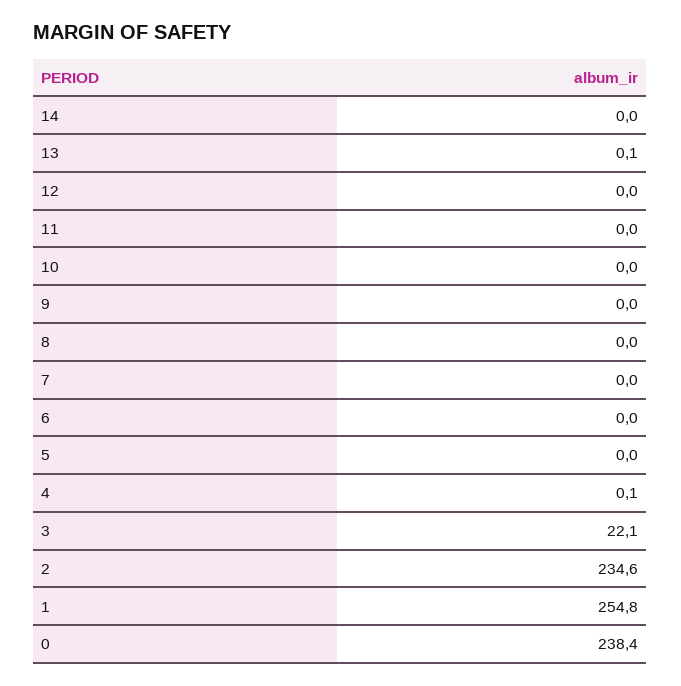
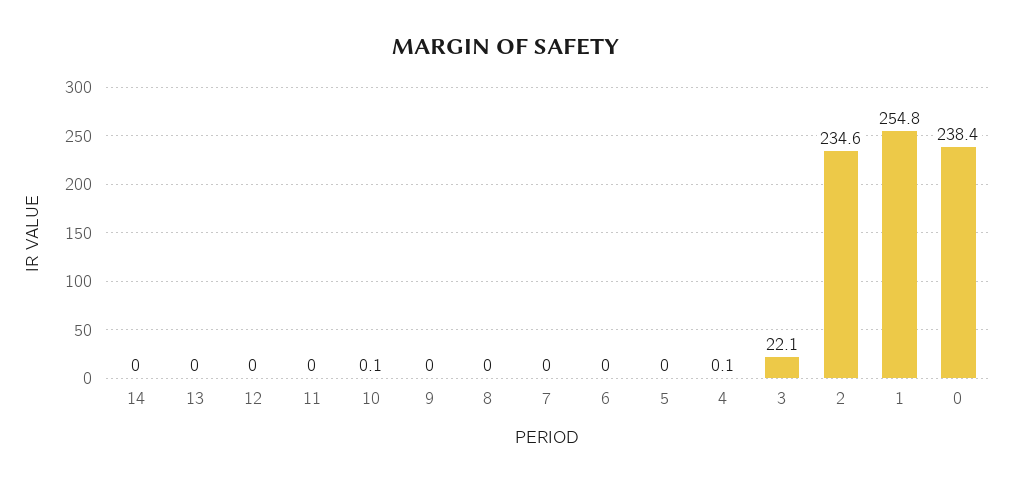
13: 0.1 -> 0
10: 0 -> 0.1

